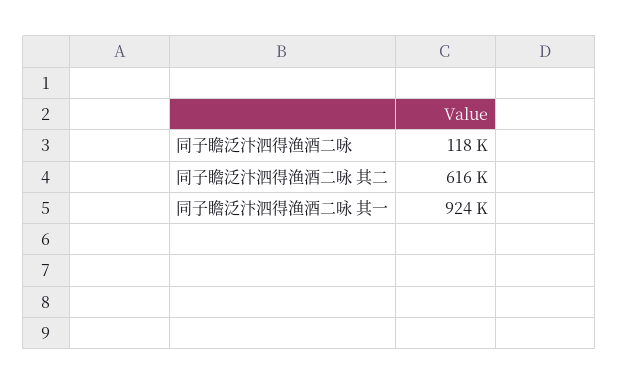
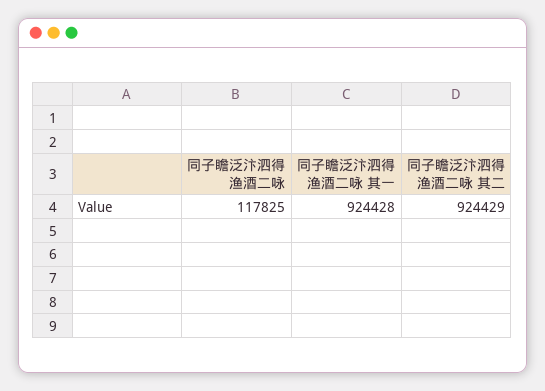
同子瞻泛汴泗得渔酒二咏 其二: 616000 -> 924429

